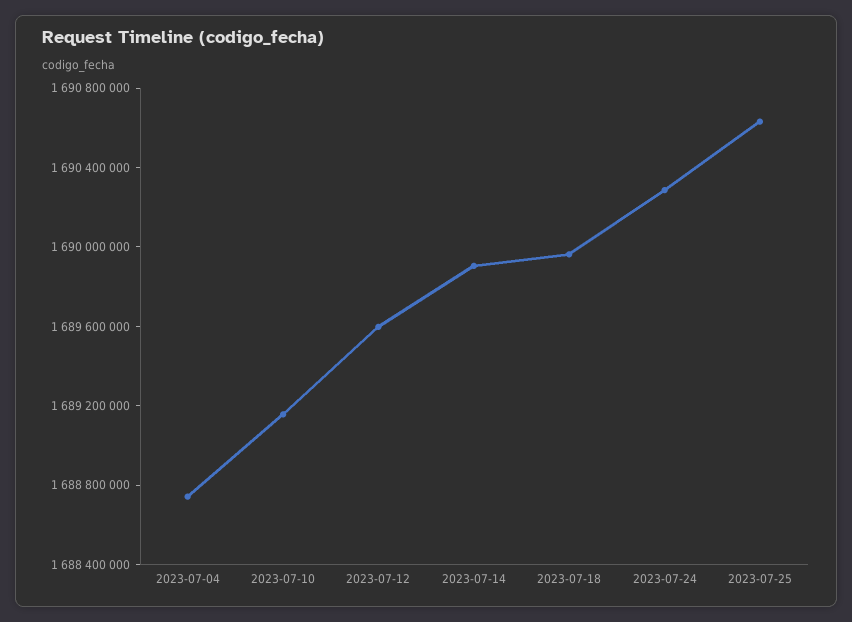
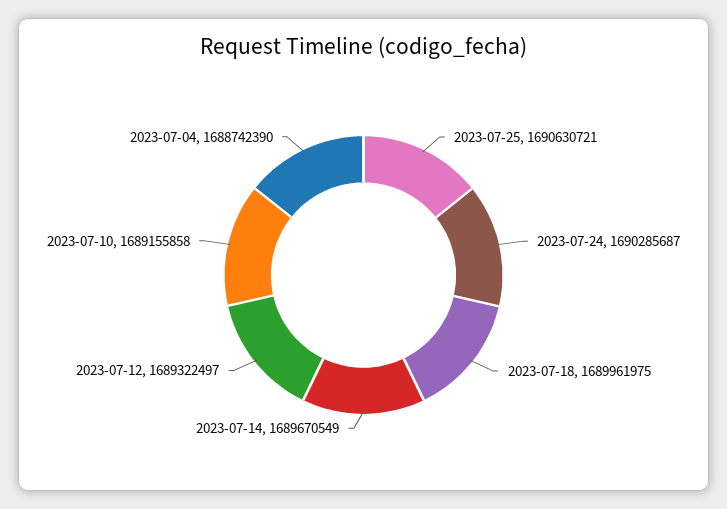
2023-07-12: 1689600000 -> 1689322497
2023-07-14: 1689900000 -> 1689670549

